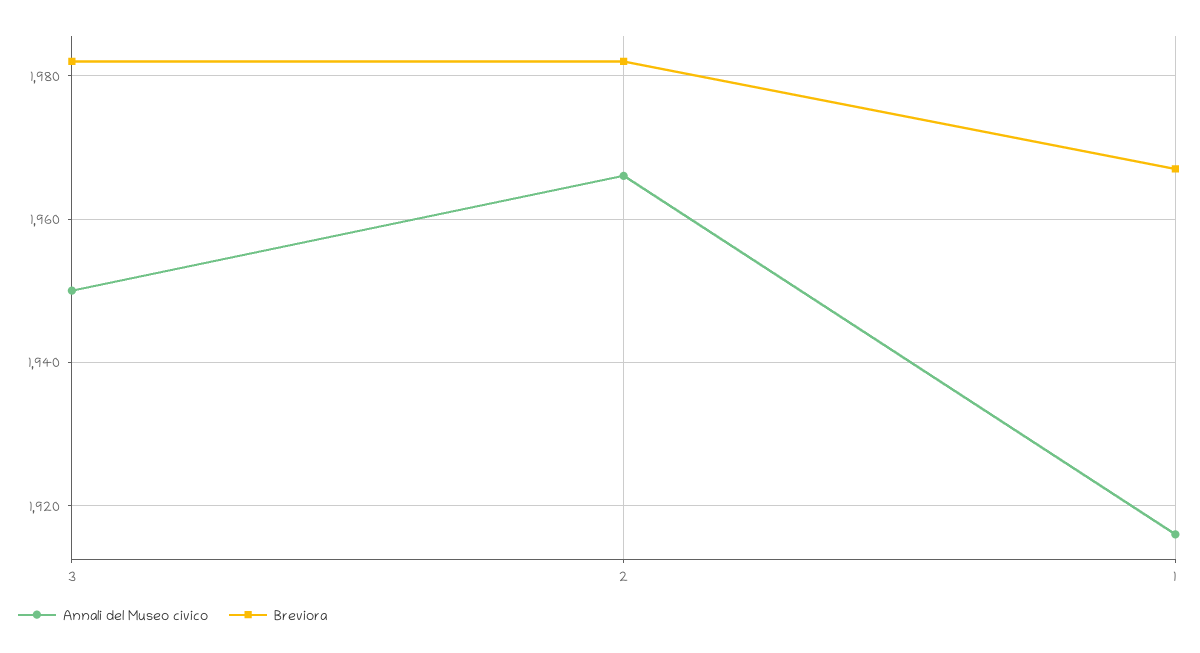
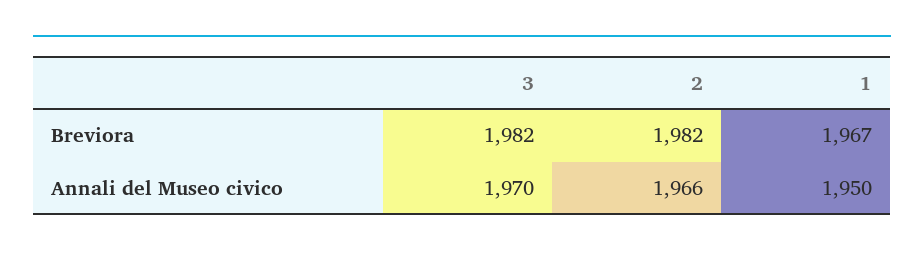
Annali del Museo civico, 3: 1950 -> 1970
Annali del Museo civico, 1: 1915 -> 1950

